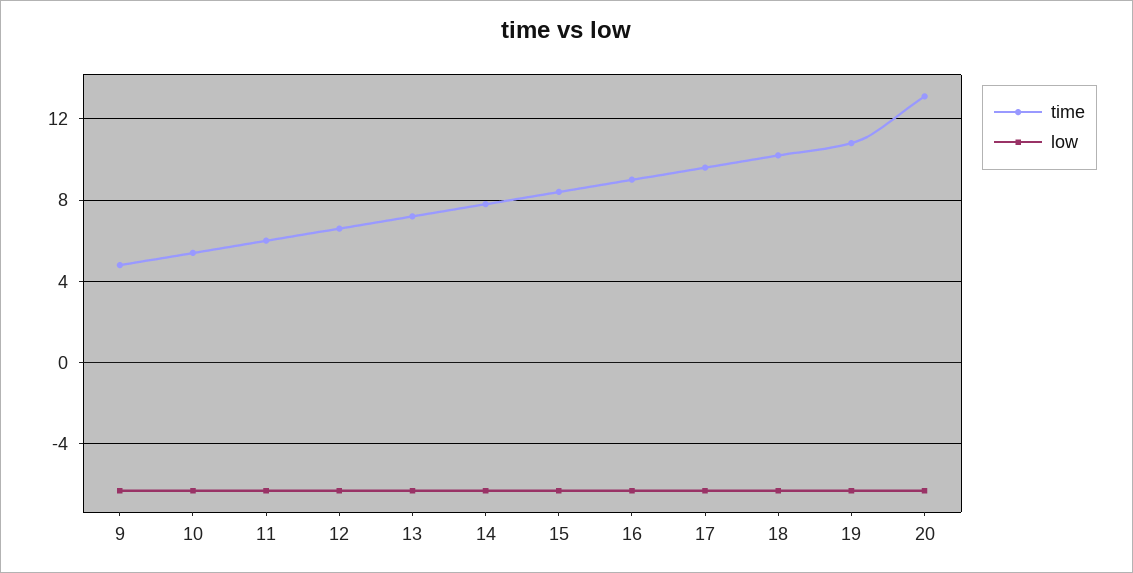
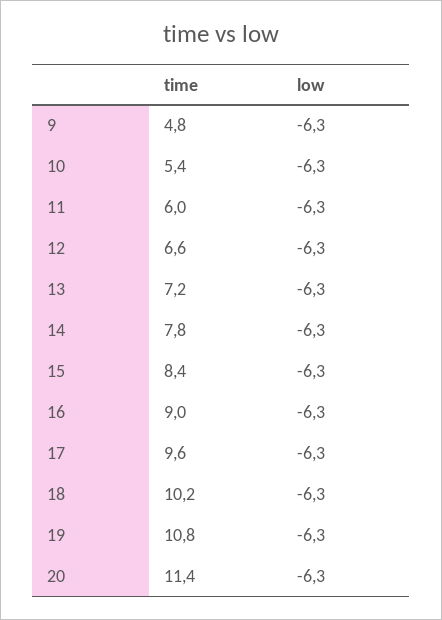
time, 20: 13 -> 11.4

